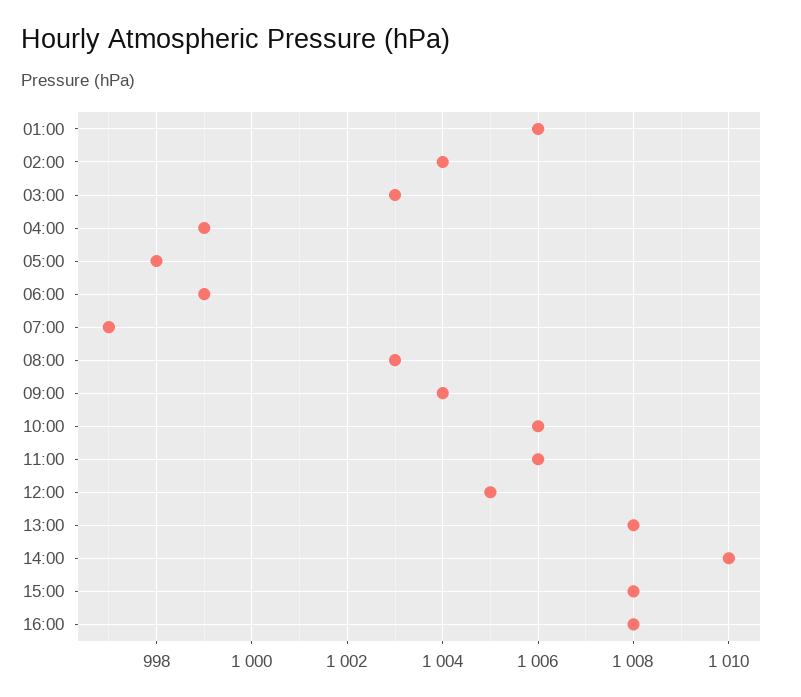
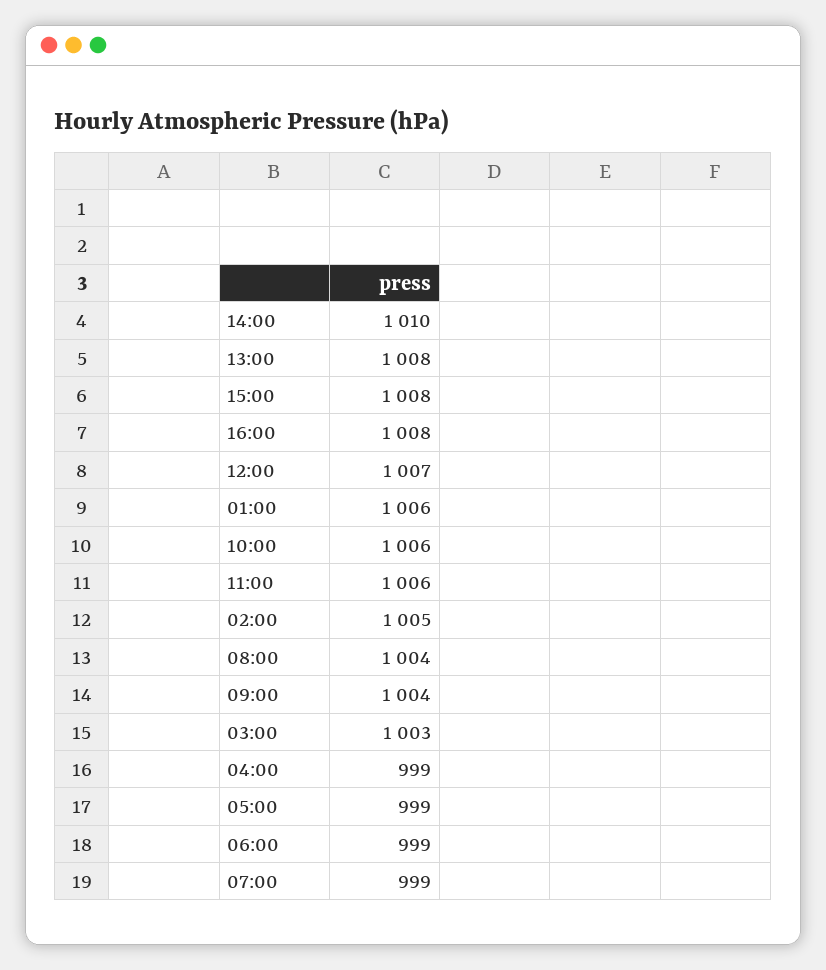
02:00: 1004 -> 1005
05:00: 998 -> 999
07:00: 997 -> 999
08:00: 1003 -> 1004
12:00: 1005 -> 1007

